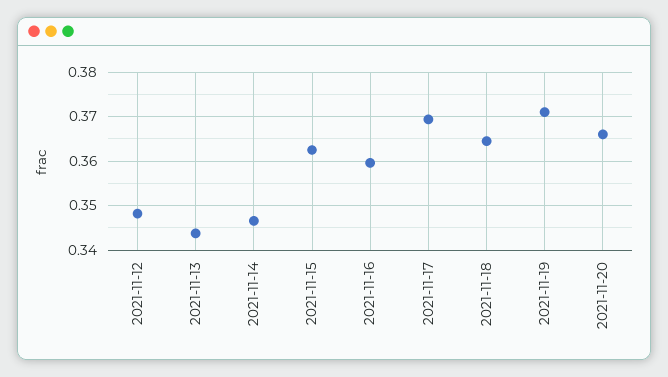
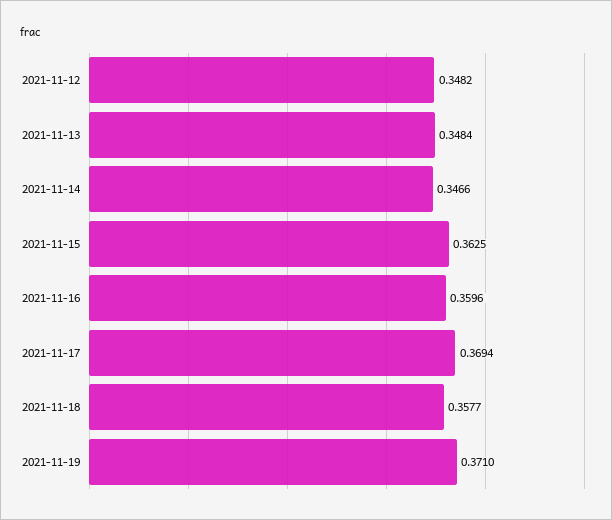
2021-11-13: 0.344 -> 0.3484
2021-11-18: 0.364 -> 0.3577
2021-11-20: 0.366 -> none

